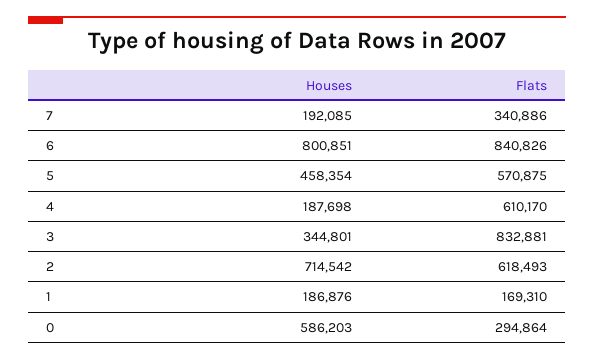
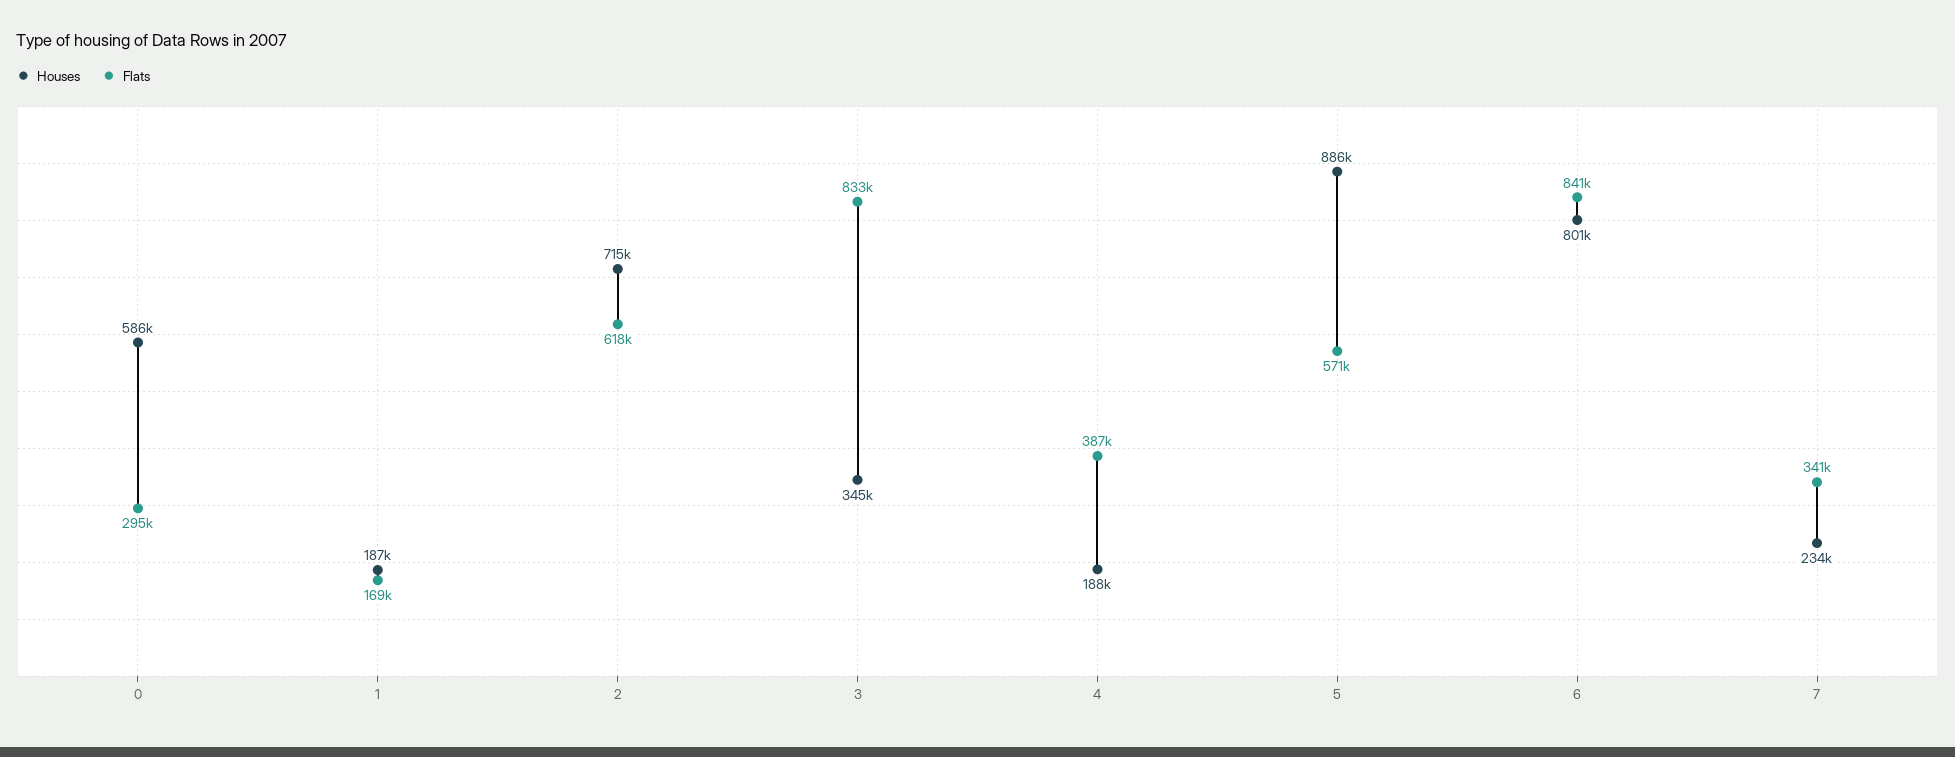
Houses, 7: 192085 -> 234000
Houses, 5: 458354 -> 886000
Flats, 4: 610170 -> 387000

